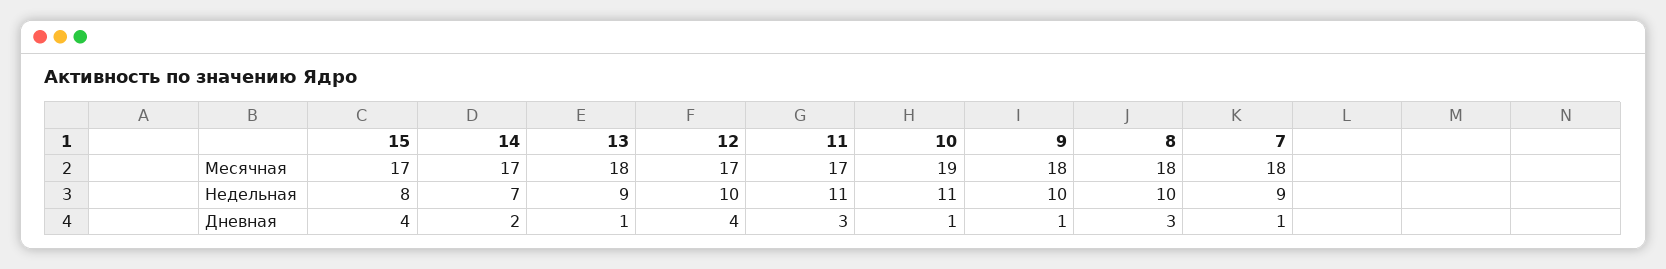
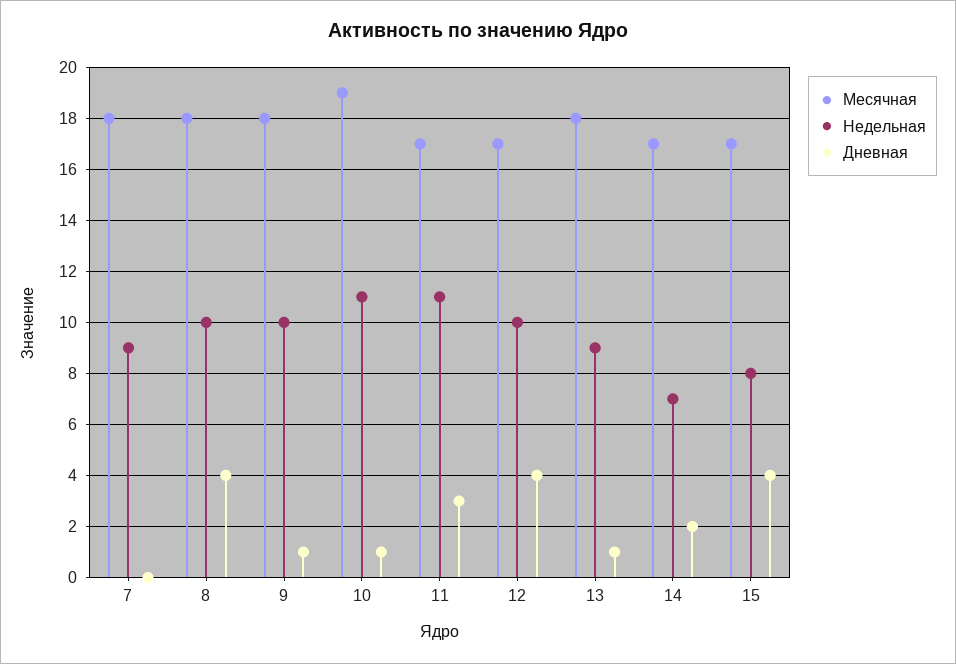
Дневная, 8: 3 -> 4
Дневная, 7: 1 -> 0

